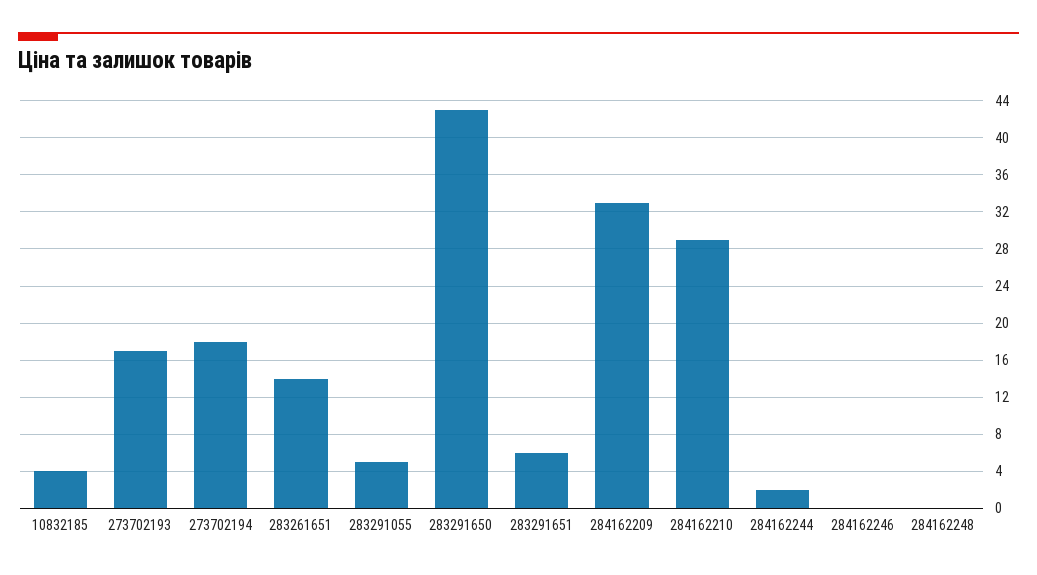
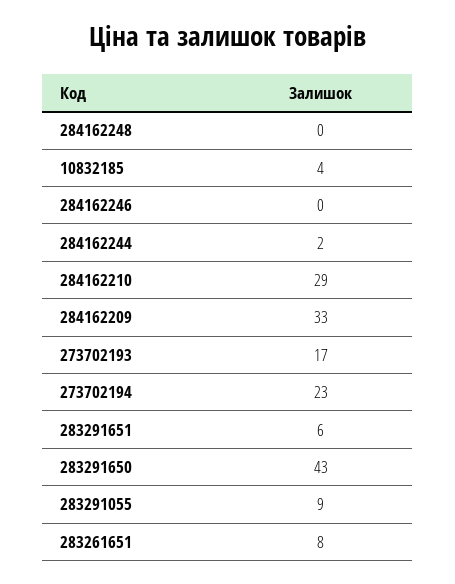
273702194: 18 -> 23
283261651: 14 -> 8
283291055: 5 -> 9

